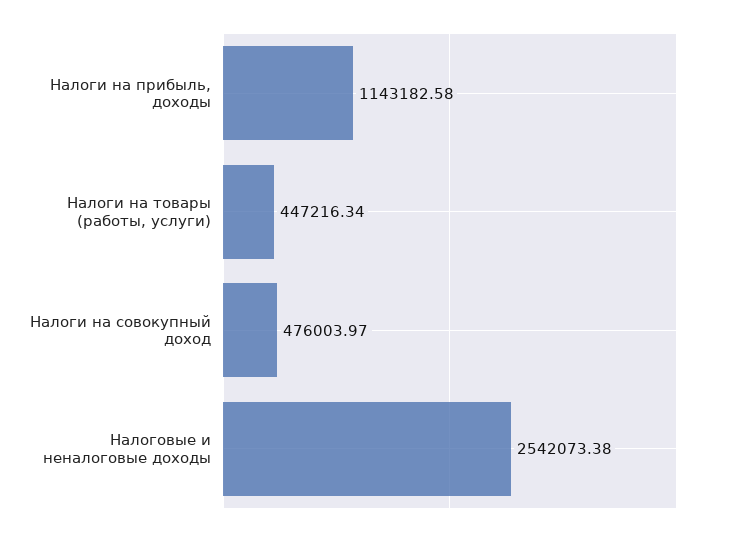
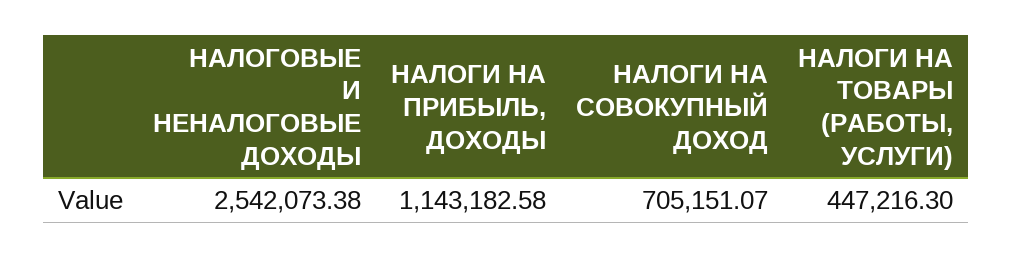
Налоги на товары (работы, услуги): 447216.34 -> 447216.3
Налоги на совокупный доход: 476003.97 -> 705151.07

